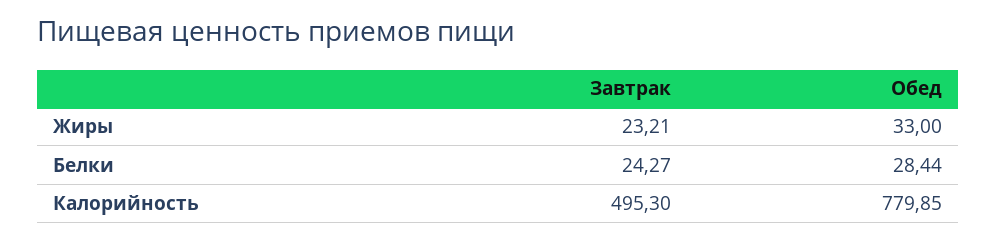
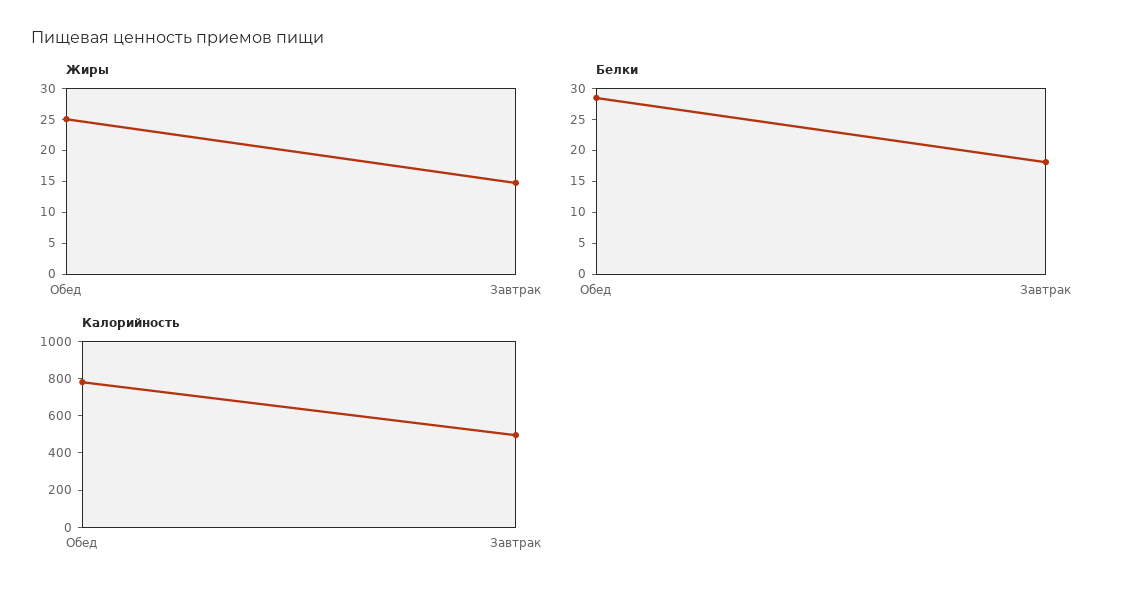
Жиры, Завтрак: 23.21 -> 15
Жиры, Обед: 33 -> 25
Белки, Завтрак: 24.27 -> 17.5

